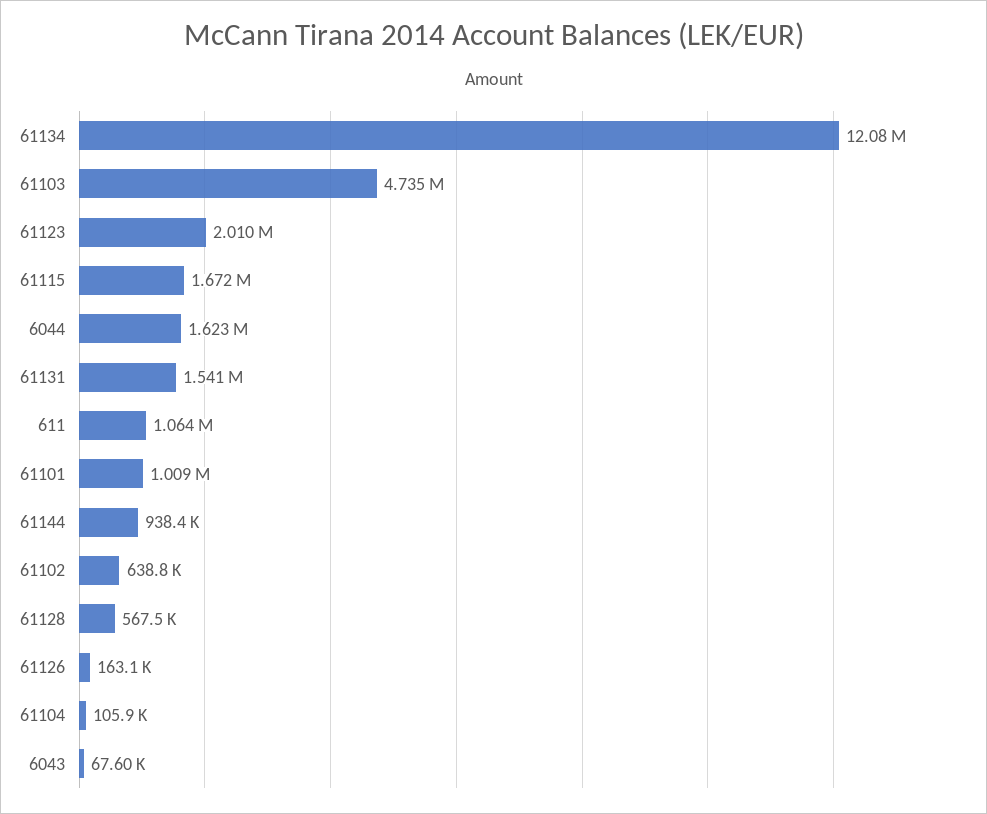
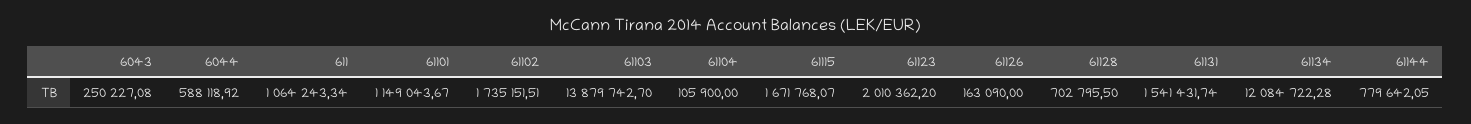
61103: 4735000 -> 13879742.7
6044: 1623000 -> 588118.92
61101: 1009000 -> 1149043.67
61144: 938400 -> 779642.05
61102: 638800 -> 1735151.51
61128: 567500 -> 702795.5
6043: 67600 -> 250227.08

